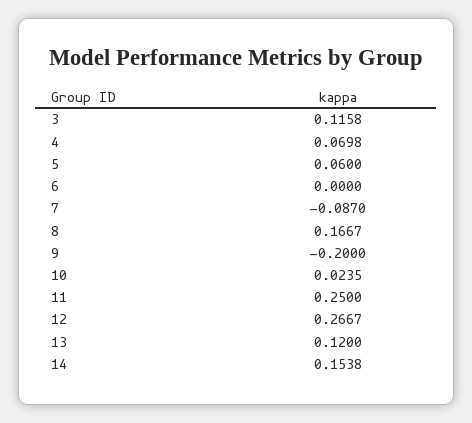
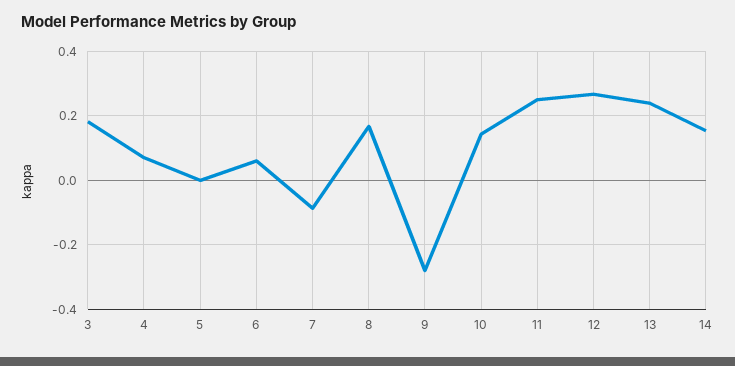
3: 0.1158 -> 0.18
5: 0.06 -> 0
6: 0 -> 0.06
9: -0.2 -> -0.28
10: 0.0235 -> 0.14
13: 0.12 -> 0.24

